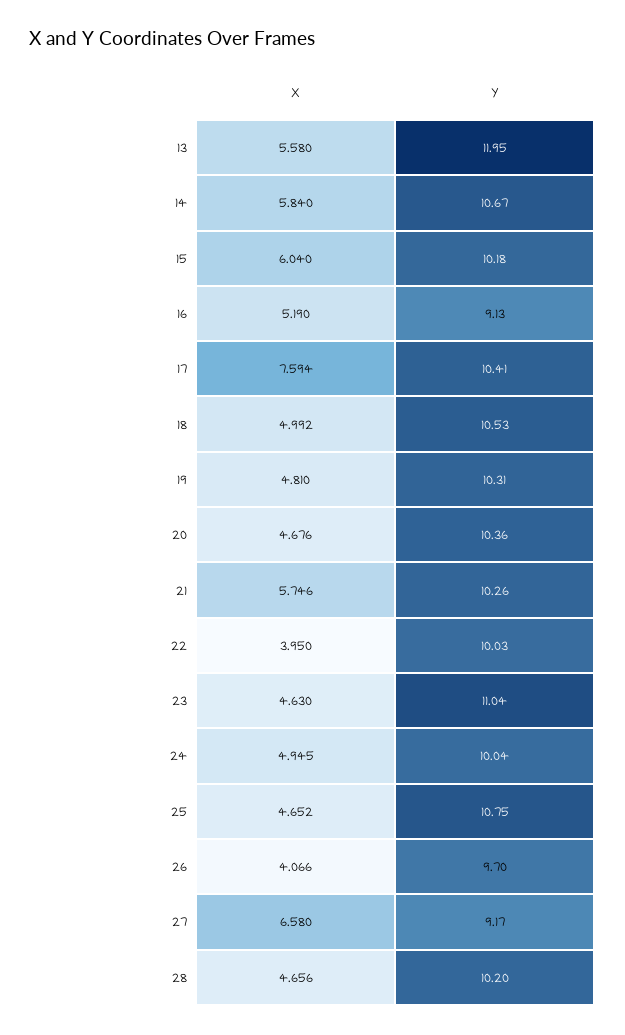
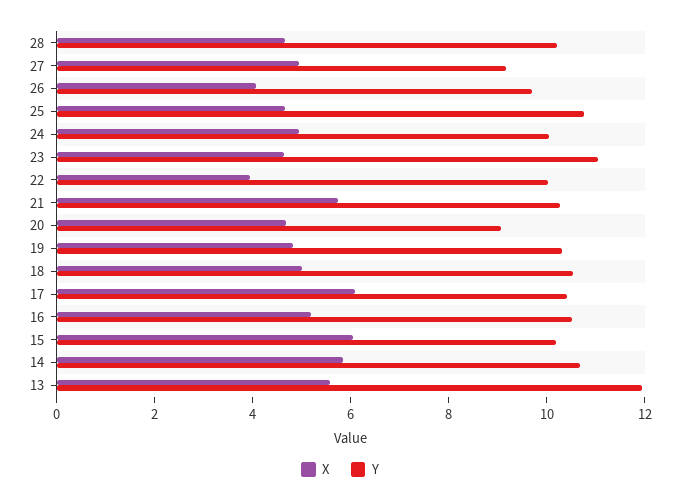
Y, 16: 9.13 -> 10.5
X, 17: 7.594 -> 6
Y, 20: 10.36 -> 9
X, 27: 6.58 -> 5

